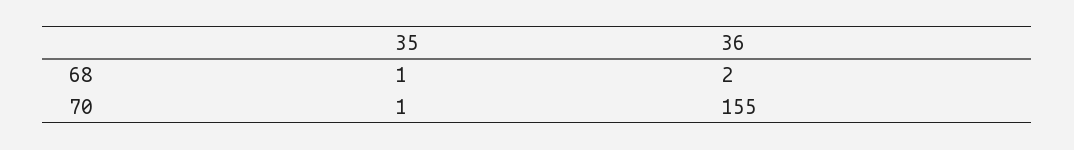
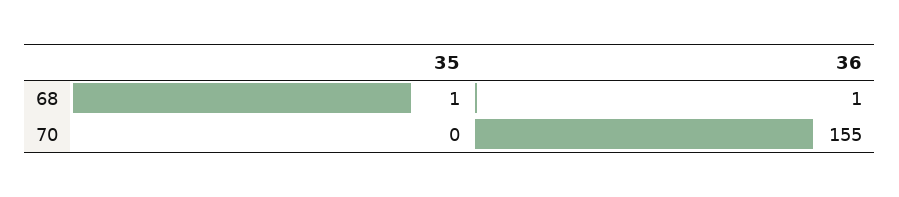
36, 68: 2 -> 1
35, 70: 1 -> 0

